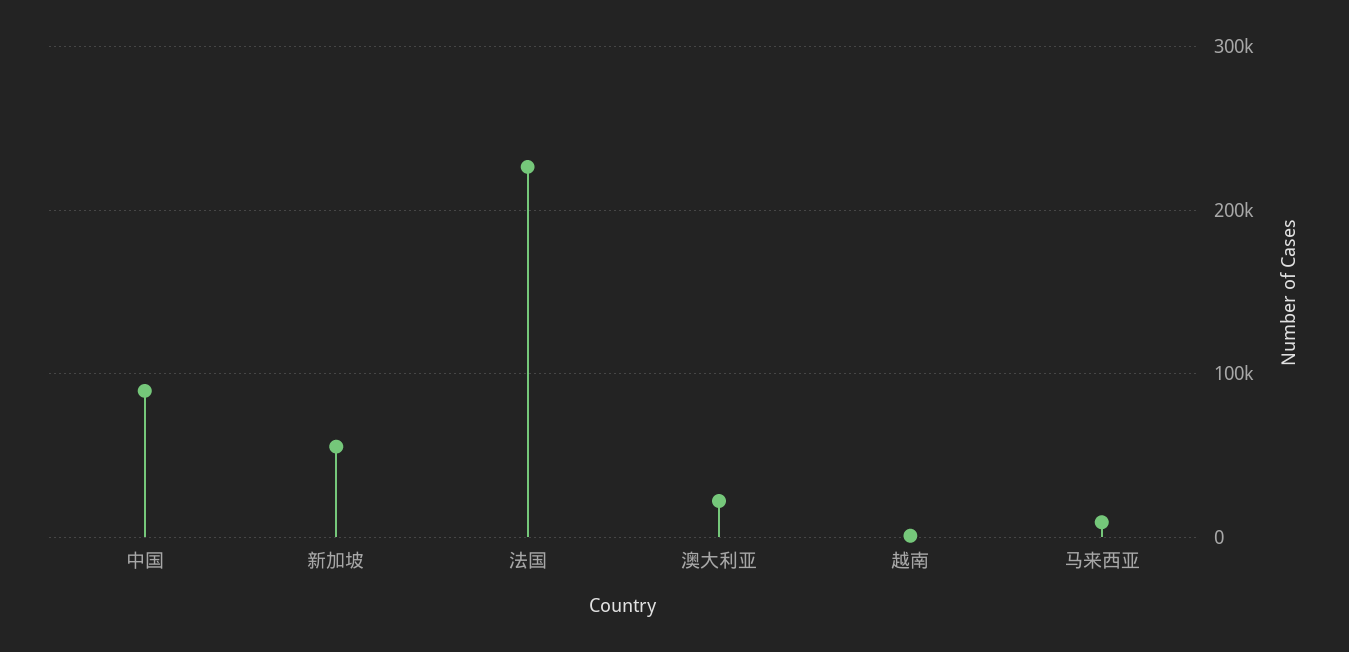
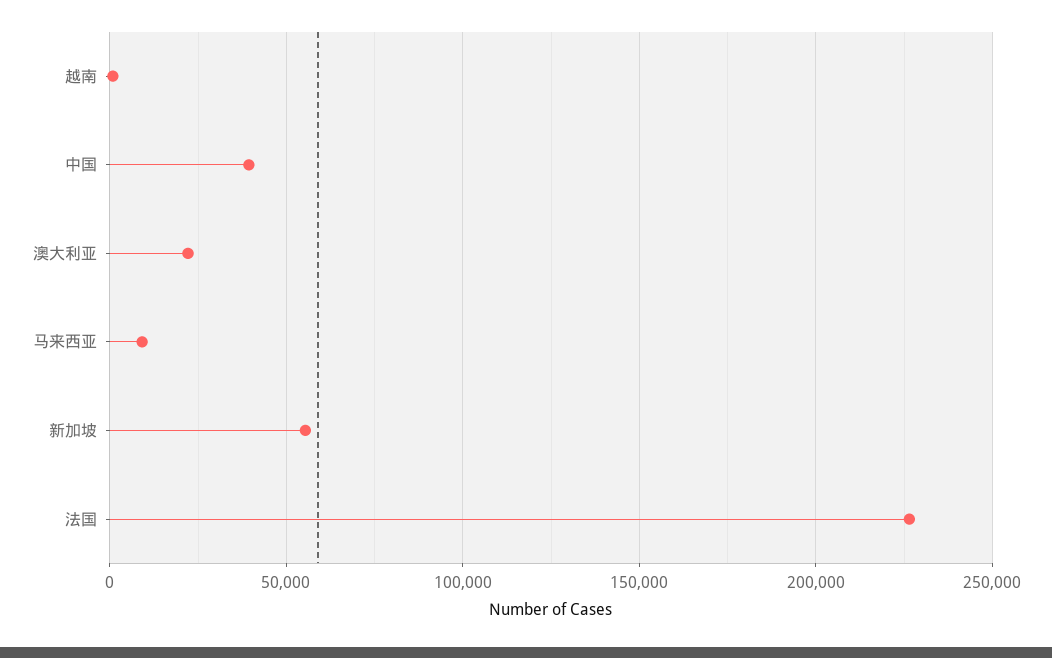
中国: 90000 -> 40000

